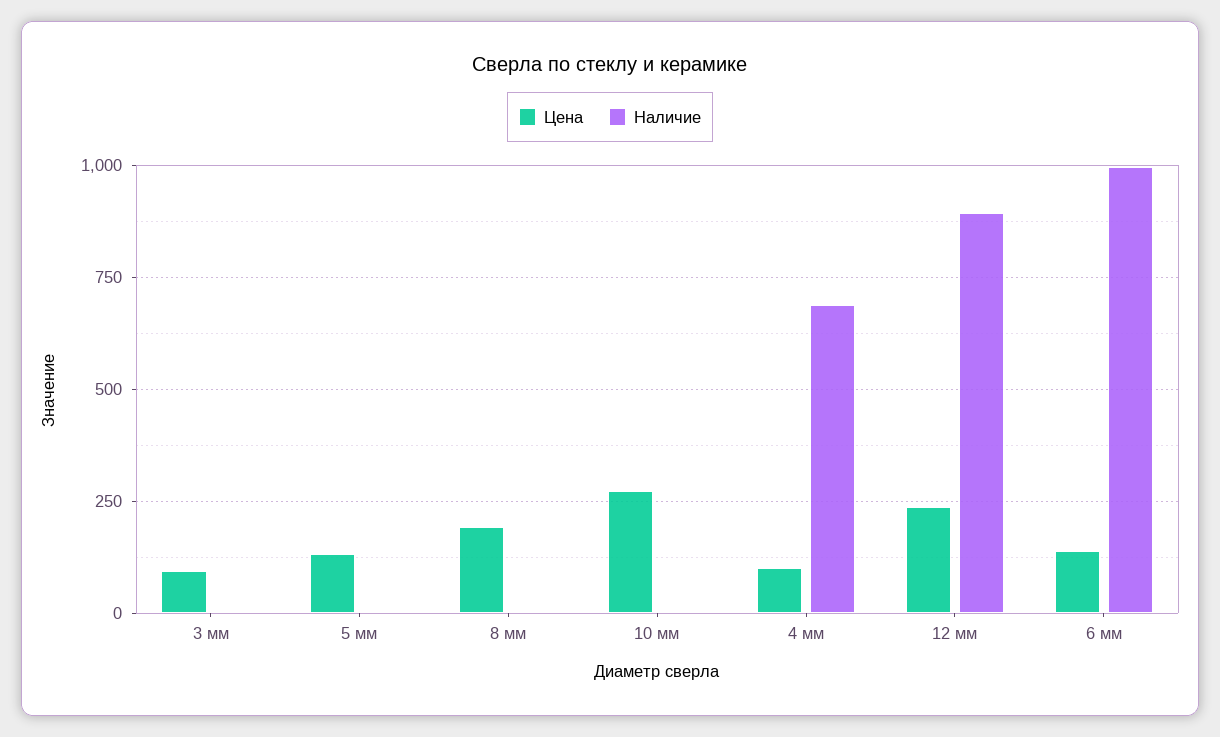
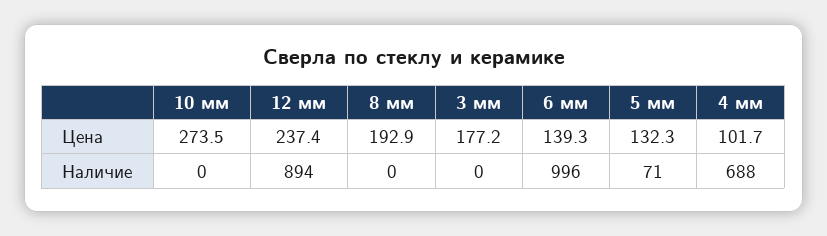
Цена, 3 мм: 100 -> 177.2
Наличие, 5 мм: 0 -> 71

